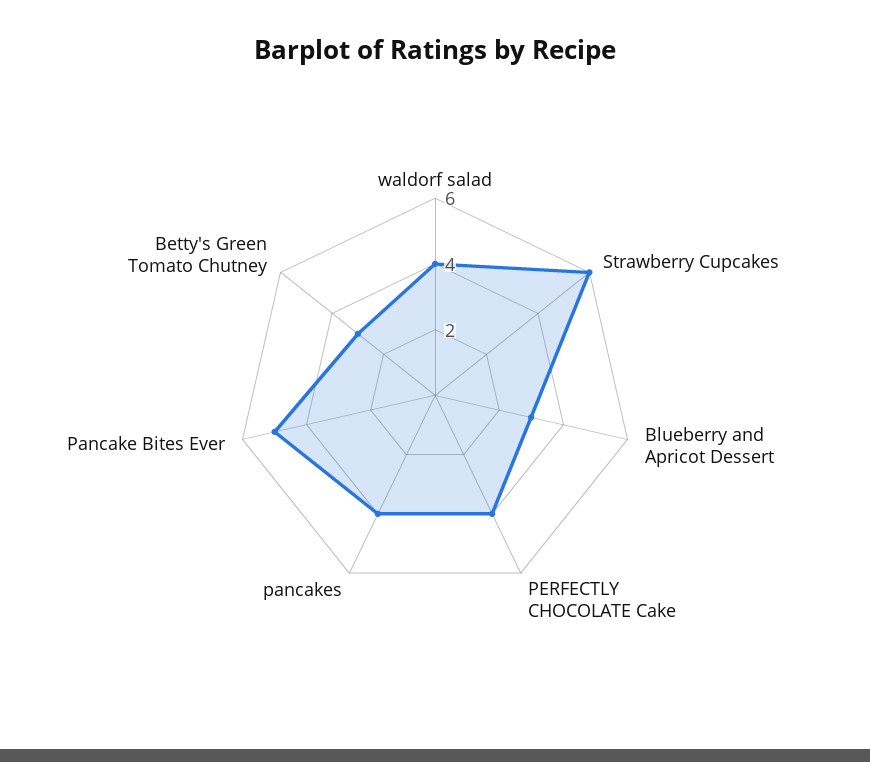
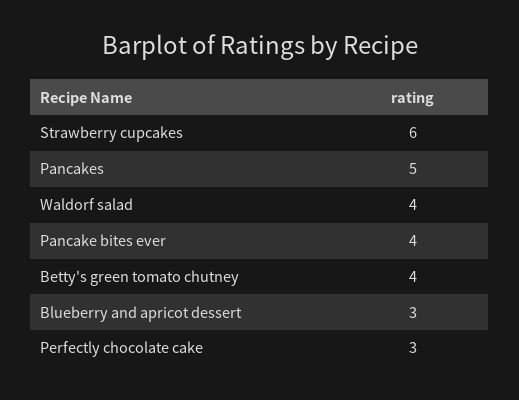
PERFECTLY CHOCOLATE Cake: 4 -> 3
pancakes: 4 -> 5
Pancake Bites Ever: 5 -> 4
Betty's Green Tomato Chutney: 3 -> 4

